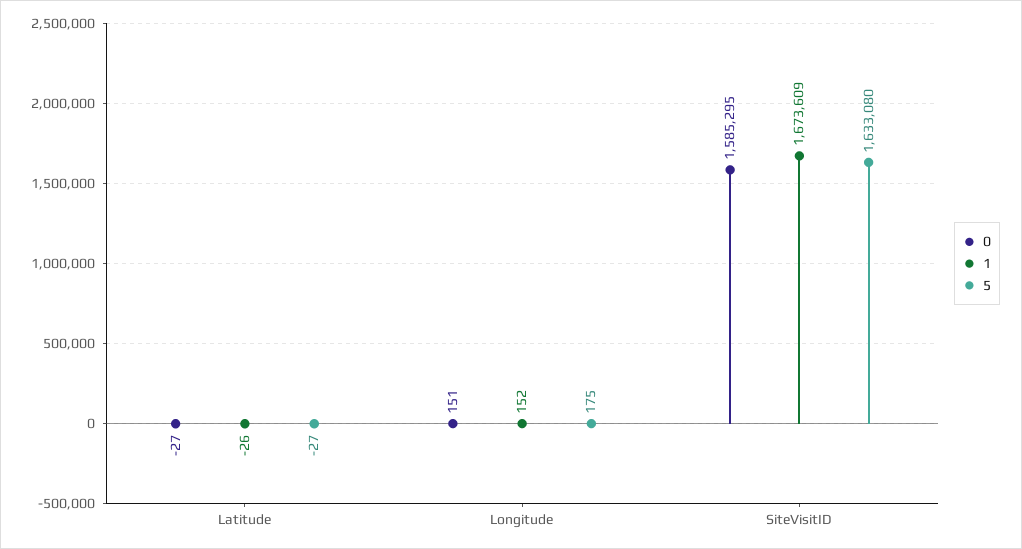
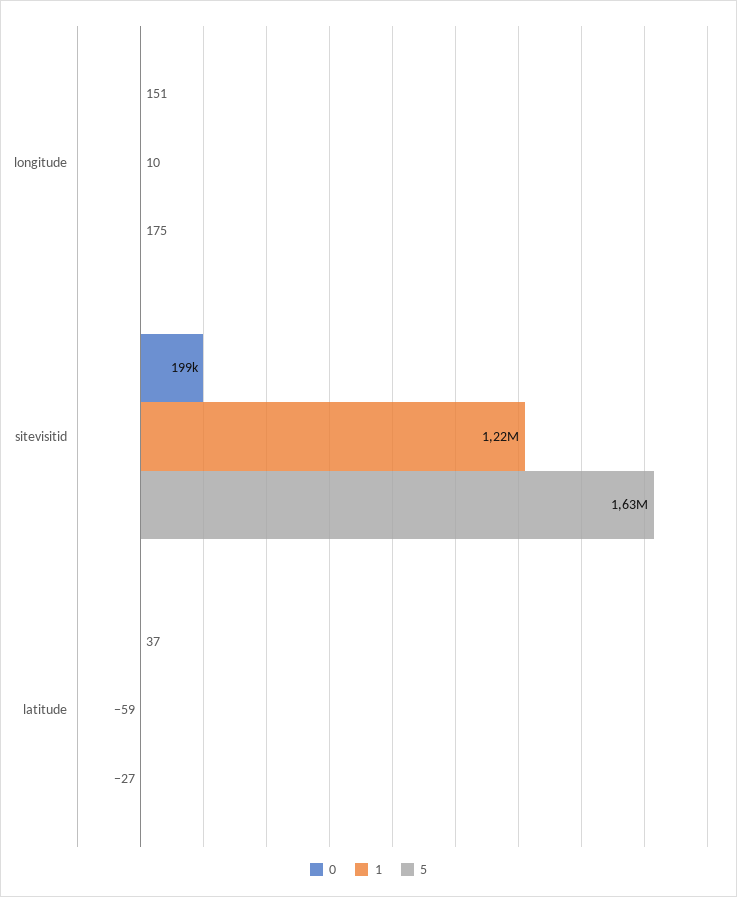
0, Latitude: -27 -> 37
1, Latitude: -26 -> -59
1, Longitude: 152 -> 10
0, SiteVisitID: 1585295 -> 199000
1, SiteVisitID: 1673609 -> 1220000

